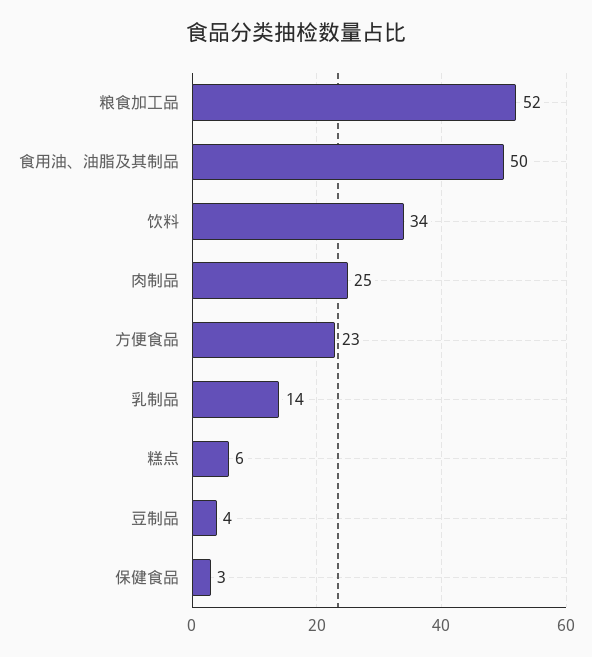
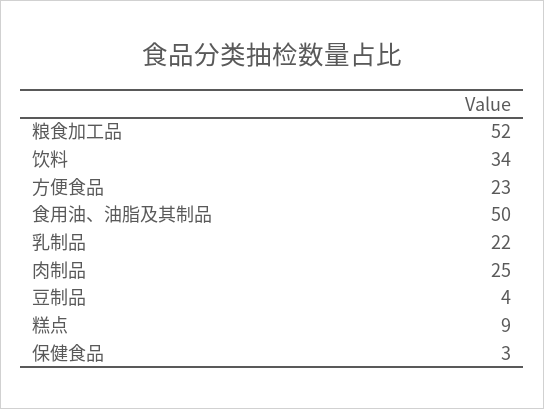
乳制品: 14 -> 22
糕点: 6 -> 9

